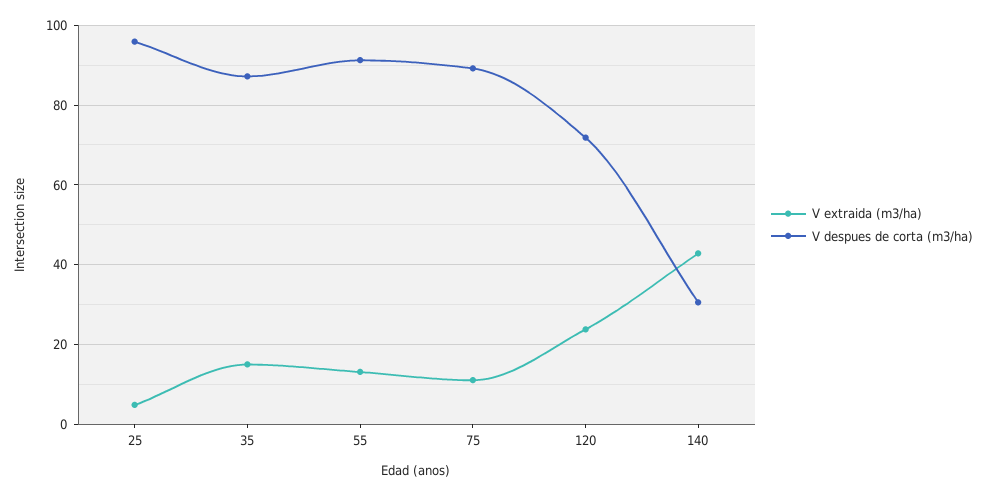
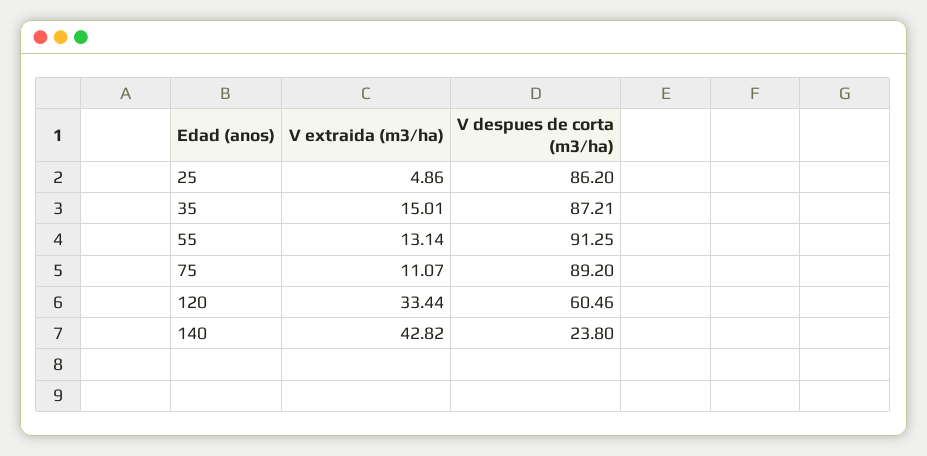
V despues de corta (m3/ha), 25: 96 -> 86.2
V extraida (m3/ha), 120: 24 -> 33.44
V despues de corta (m3/ha), 120: 72 -> 60.46
V despues de corta (m3/ha), 140: 30 -> 23.8

